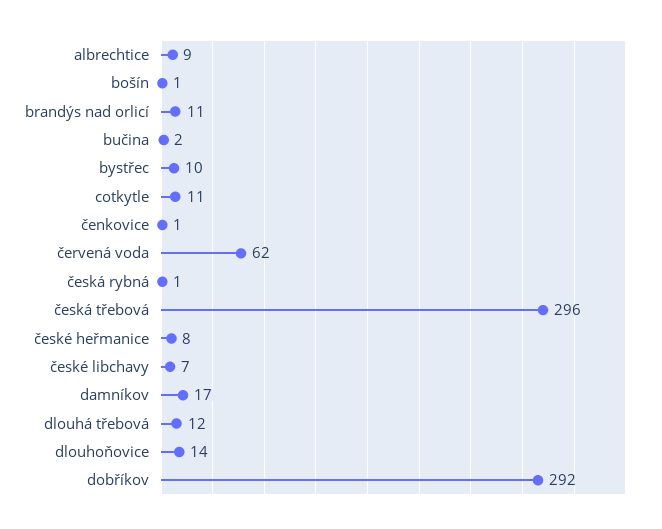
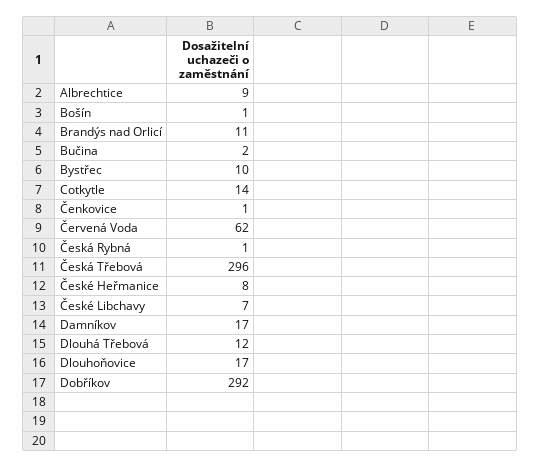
cotkytle: 11 -> 14
dlouhoňovice: 14 -> 17

